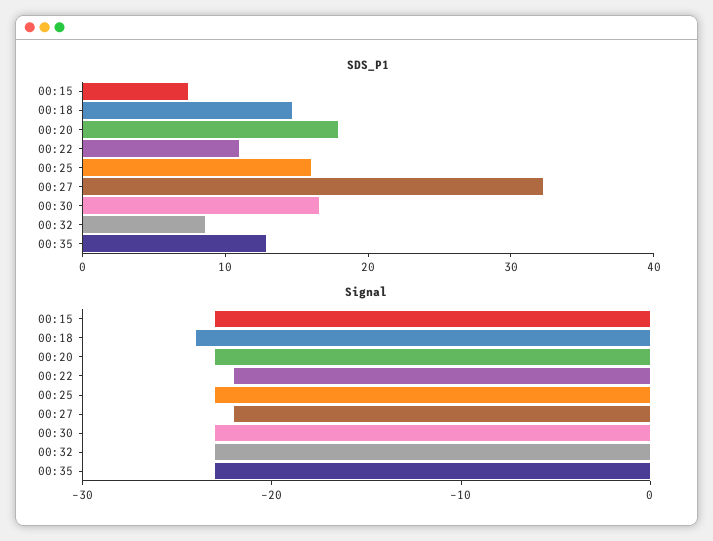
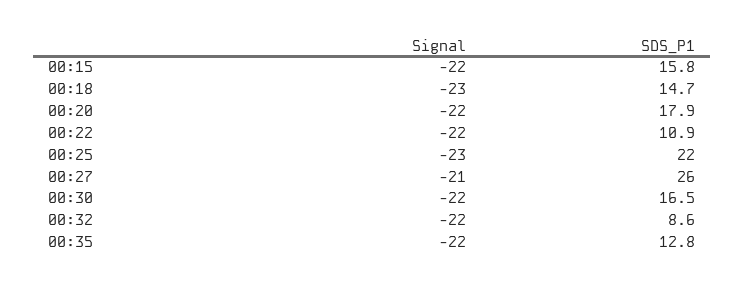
SDS_P1, 00:15: 8 -> 15.8
SDS_P1, 00:25: 16 -> 22
SDS_P1, 00:27: 32 -> 26
Signal, 00:15: -23 -> -22
Signal, 00:18: -24 -> -23
Signal, 00:20: -23 -> -22
Signal, 00:27: -22 -> -21
Signal, 00:30: -23 -> -22
Signal, 00:32: -23 -> -22
Signal, 00:35: -23 -> -22

